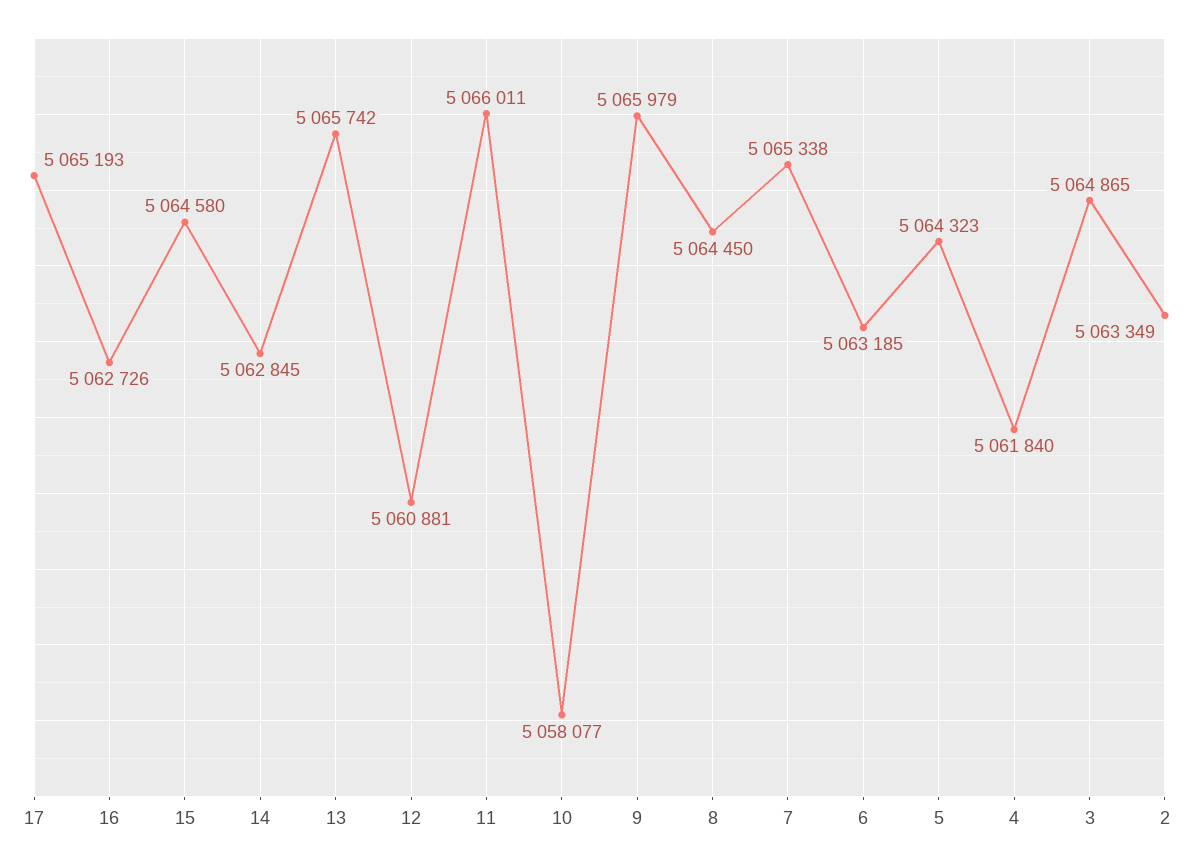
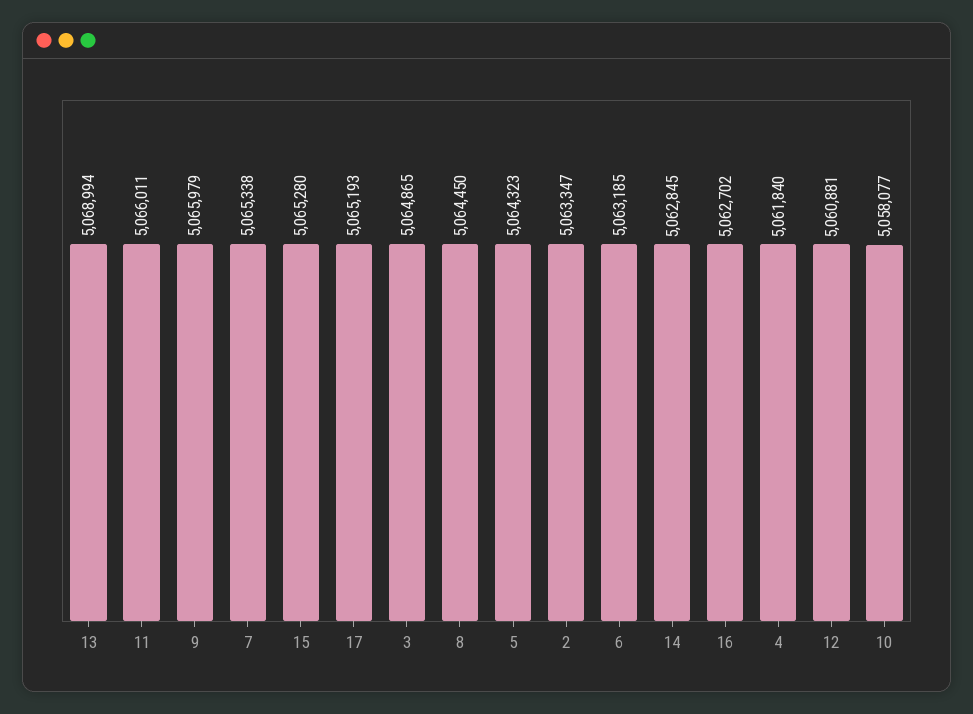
16: 5062726 -> 5062702
15: 5064580 -> 5065280
13: 5065742 -> 5068994
2: 5063349 -> 5063347

